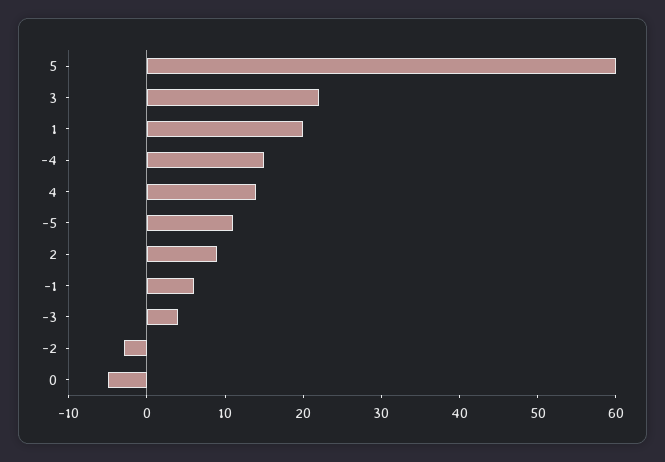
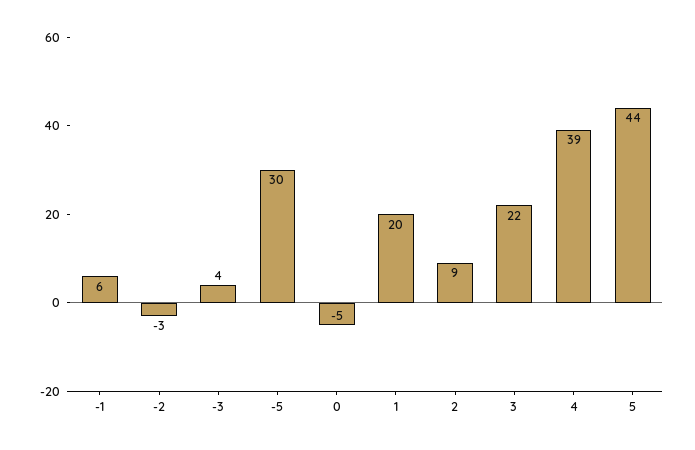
5: 60 -> 44
-4: 15 -> none
4: 15 -> 39
-5: 10 -> 30

